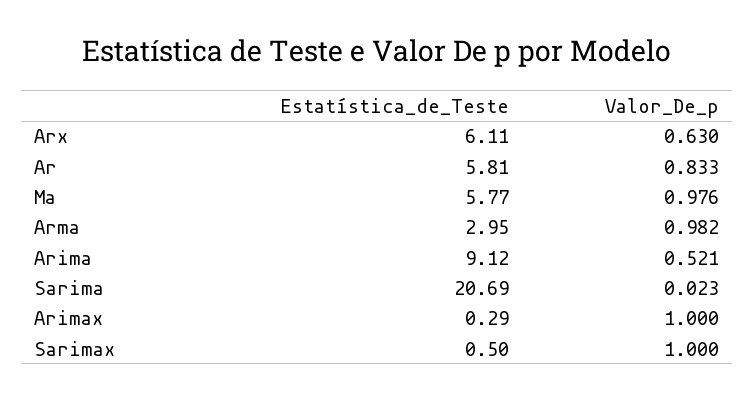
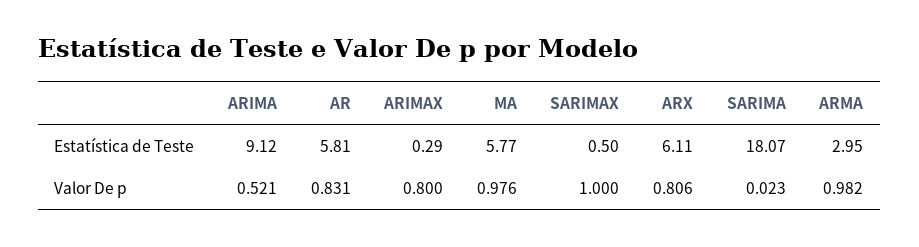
Valor_De_p, Arx: 0.63 -> 0.806
Valor_De_p, Ar: 0.833 -> 0.831
Estatística_de_Teste, Sarima: 20.69 -> 18.07
Valor_De_p, Arimax: 1 -> 0.8

